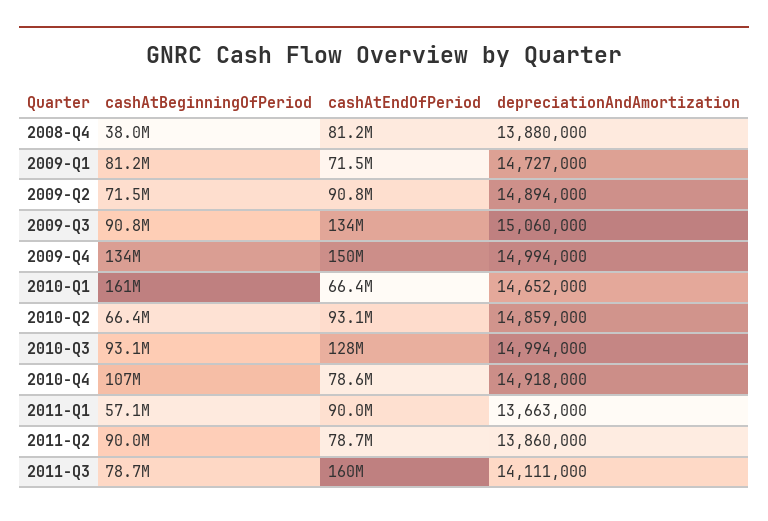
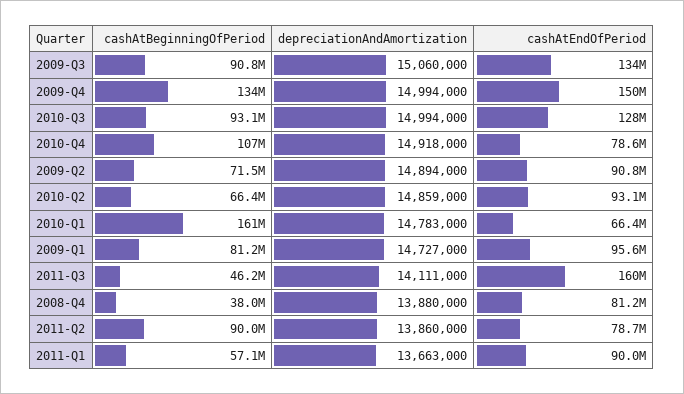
cashAtEndOfPeriod, 2009-Q1: 71500000 -> 95600000
depreciationAndAmortization, 2010-Q1: 14652000 -> 14783000
cashAtBeginningOfPeriod, 2011-Q3: 78700000 -> 46200000

